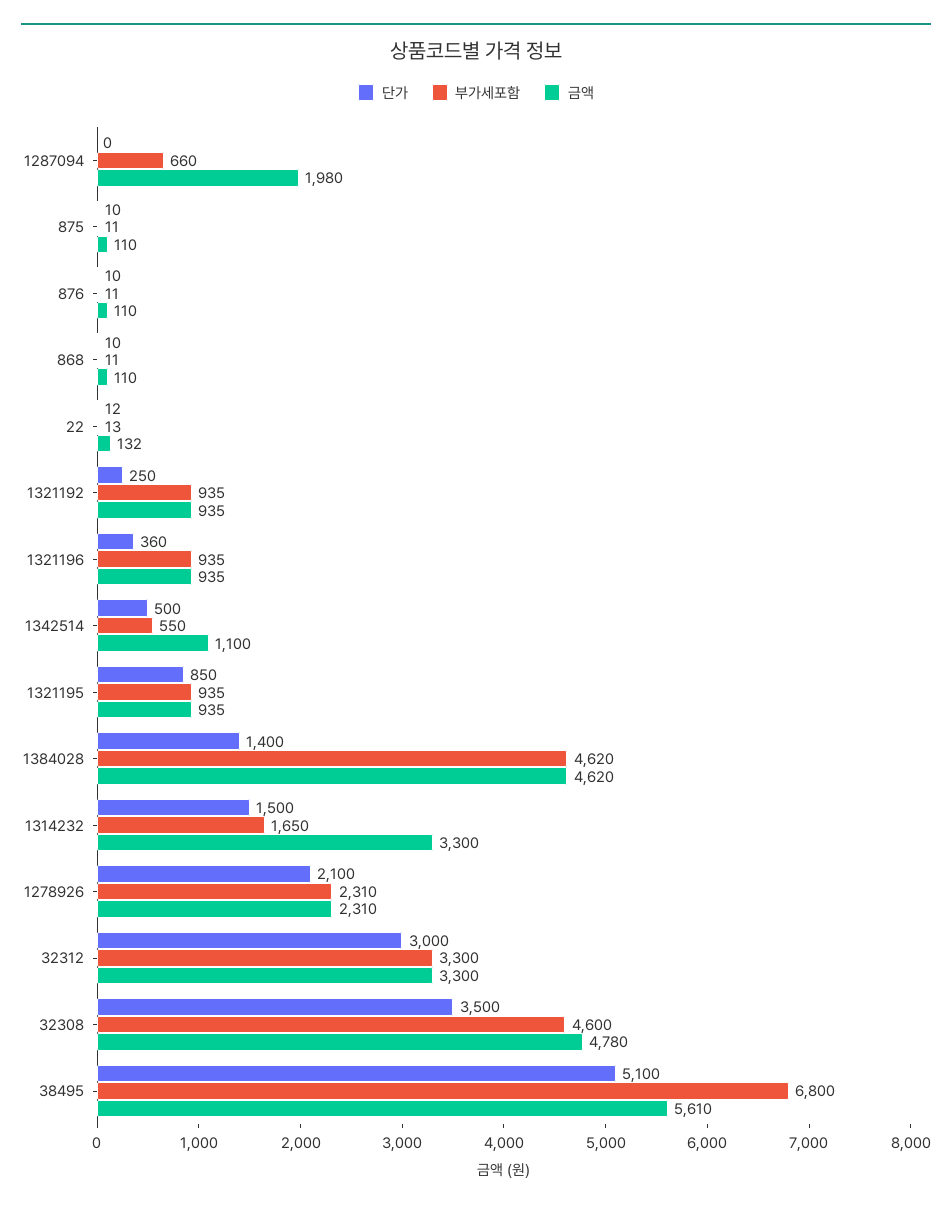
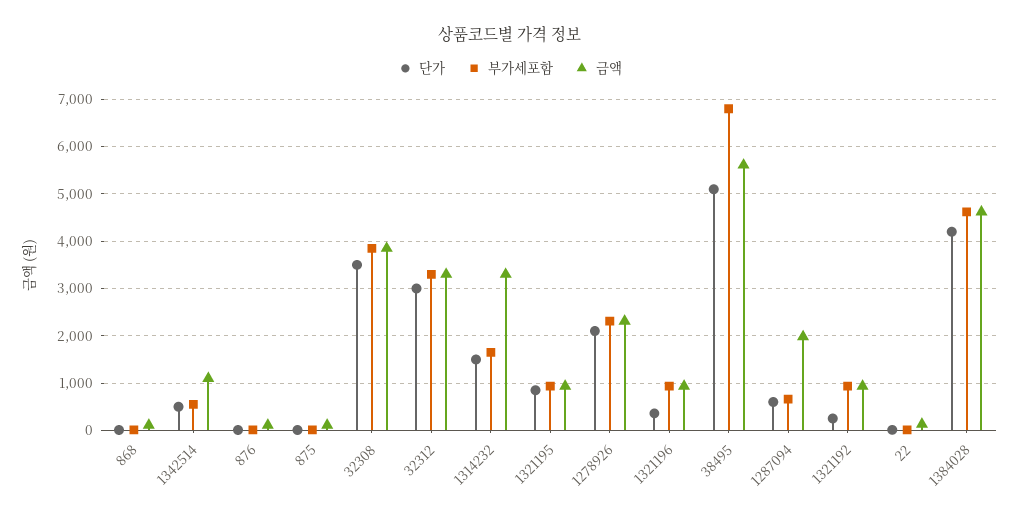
단가, 1287094: 0 -> 600
단가, 1384028: 1400 -> 4200
부가세포함, 32308: 4600 -> 3800
금액, 32308: 4780 -> 3800

